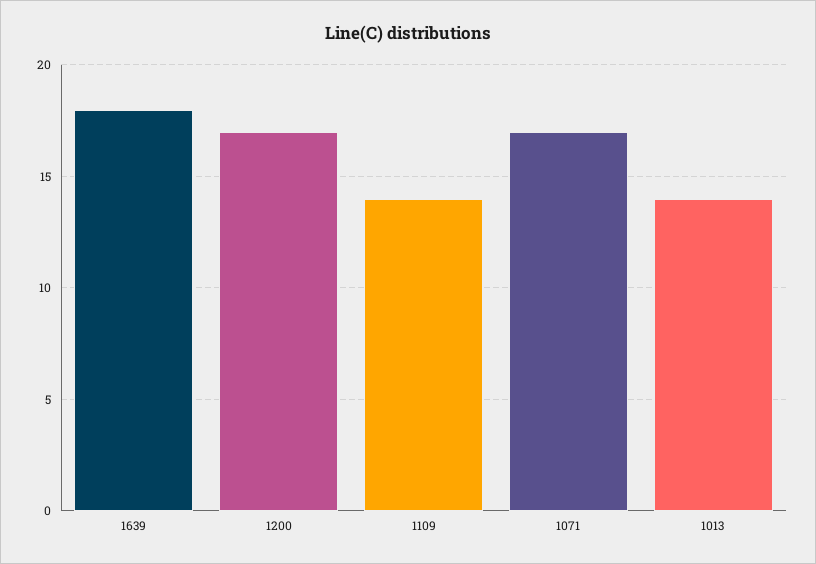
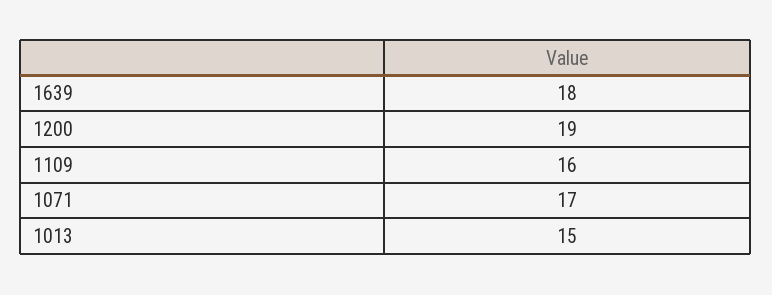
1200: 17 -> 19
1109: 14 -> 16
1013: 14 -> 15

